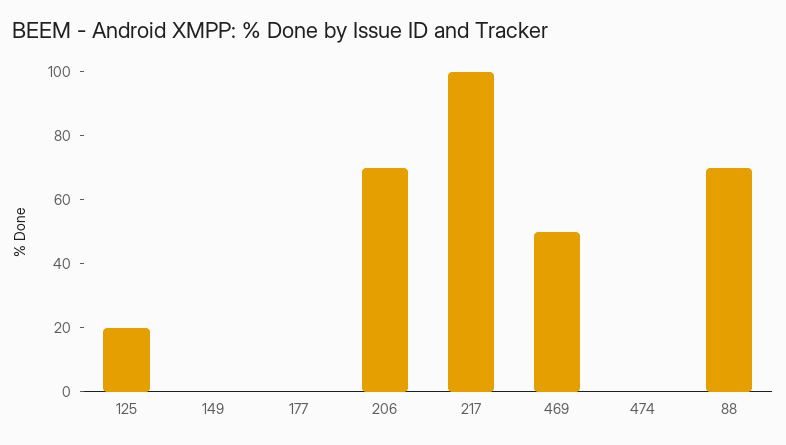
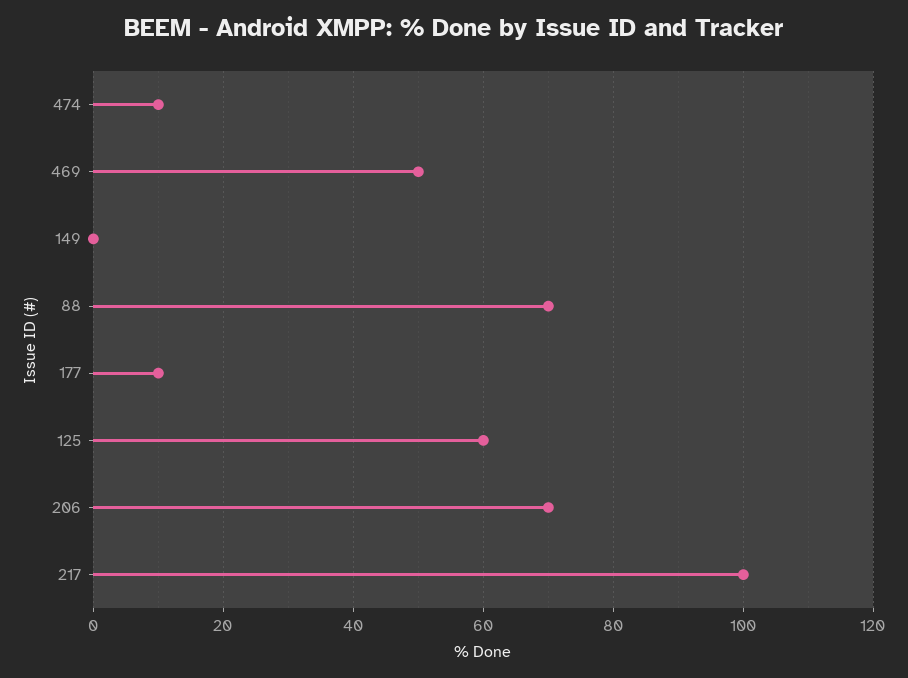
125: 20 -> 60
177: 0 -> 10
474: 0 -> 10

